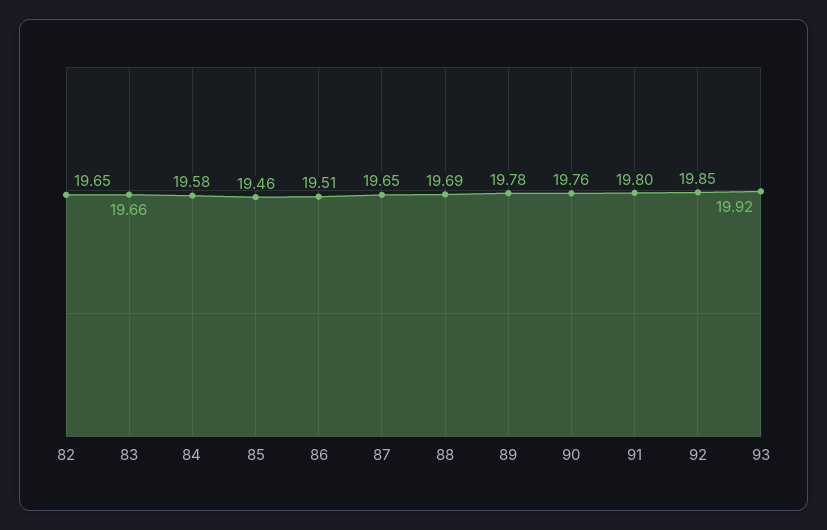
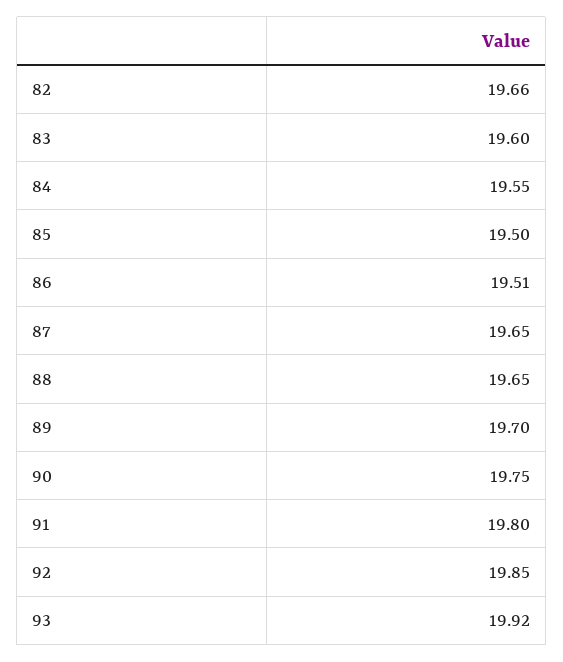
82: 19.65 -> 19.66
83: 19.66 -> 19.6
84: 19.58 -> 19.55
85: 19.46 -> 19.5
88: 19.69 -> 19.65
89: 19.78 -> 19.7
90: 19.76 -> 19.75

